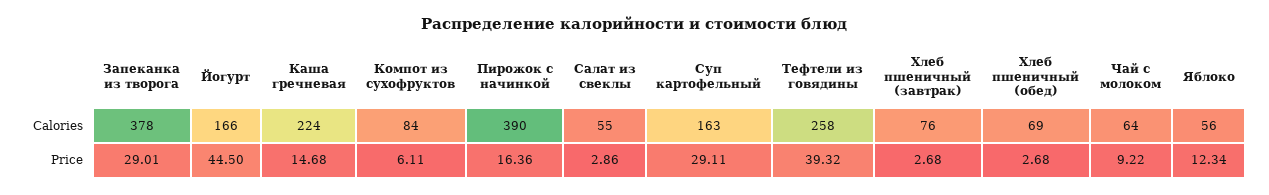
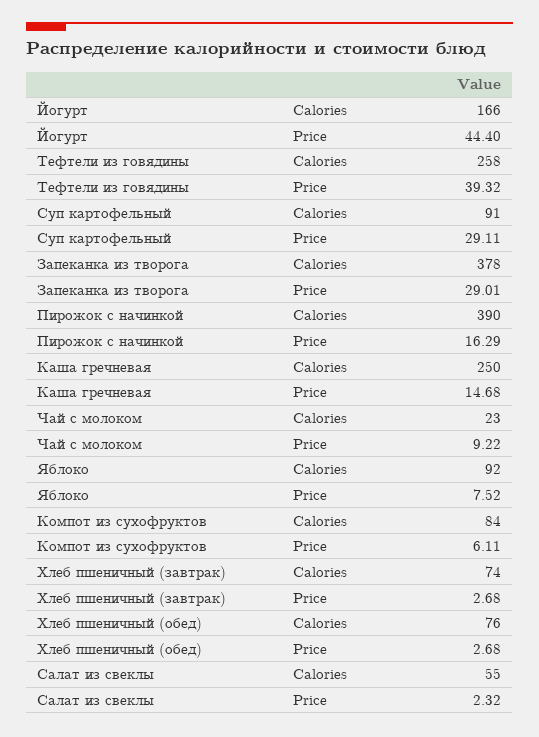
Каша гречневая, Calories: 224 -> 250
Суп картофельный, Calories: 163 -> 91
Хлеб пшеничный (завтрак), Calories: 76 -> 74
Хлеб пшеничный (обед), Calories: 69 -> 76
Чай с молоком, Calories: 64 -> 23
Яблоко, Calories: 56 -> 92
Йогурт, Price: 44.5 -> 44.4
Пирожок с начинкой, Price: 16.36 -> 16.29
Салат из свеклы, Price: 2.86 -> 2.32
Яблоко, Price: 12.34 -> 7.52

